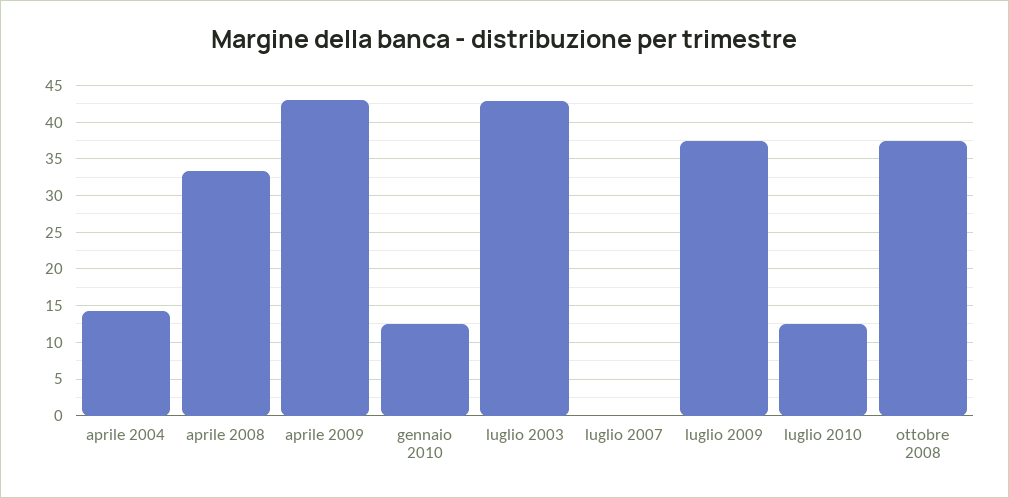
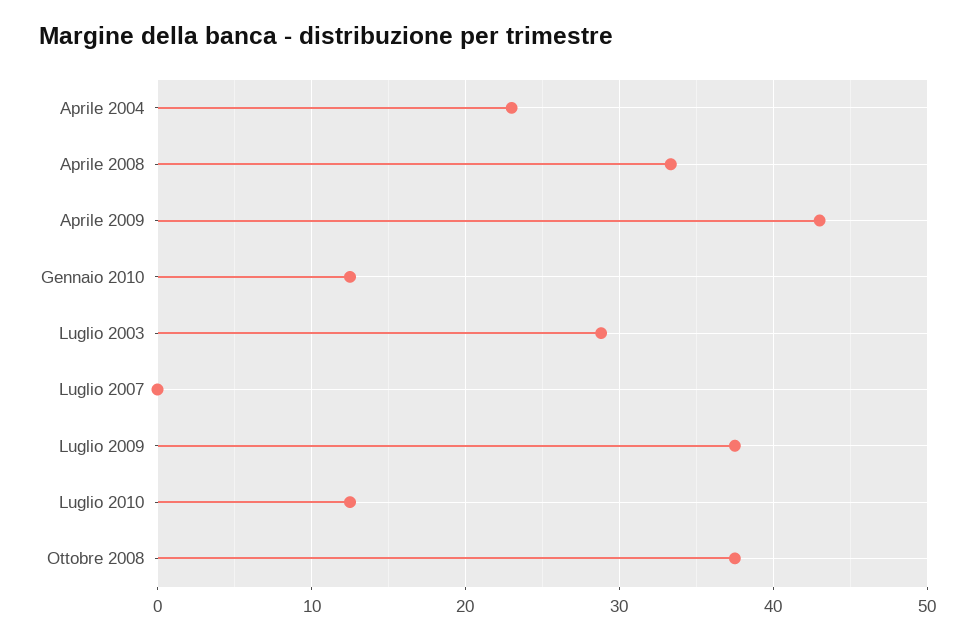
aprile 2004: 14 -> 23
luglio 2003: 43 -> 29

